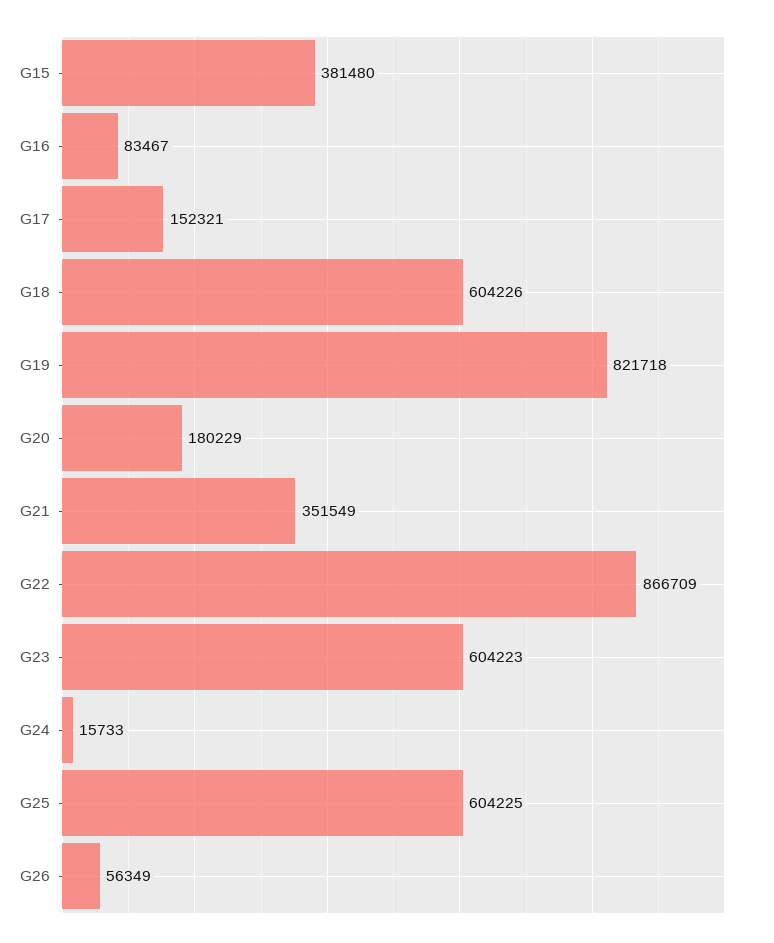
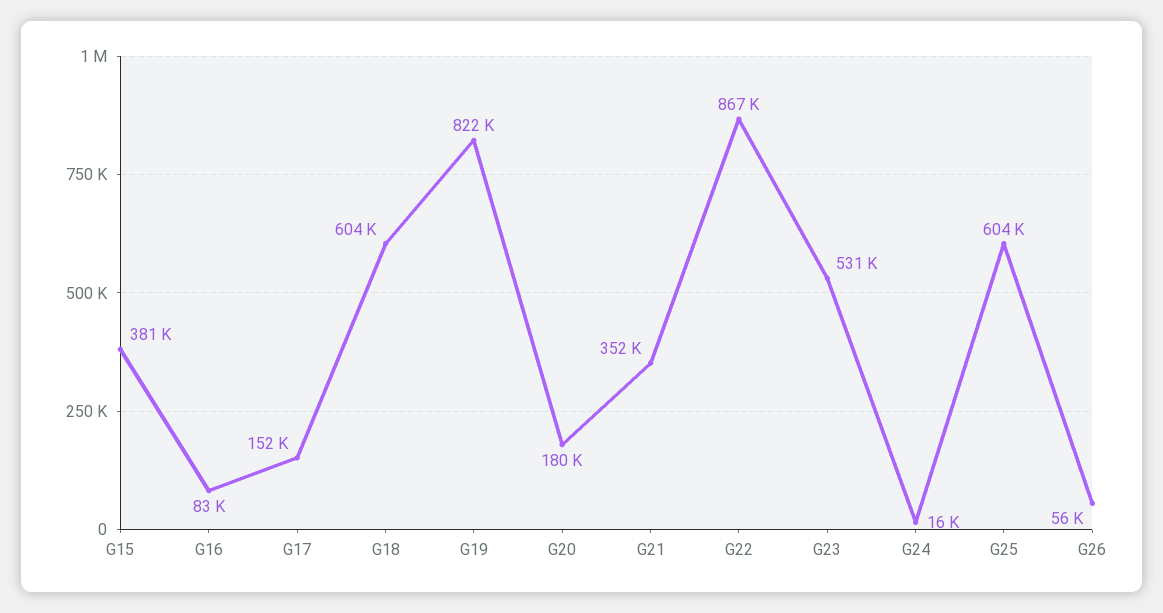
G23: 604223 -> 531000

